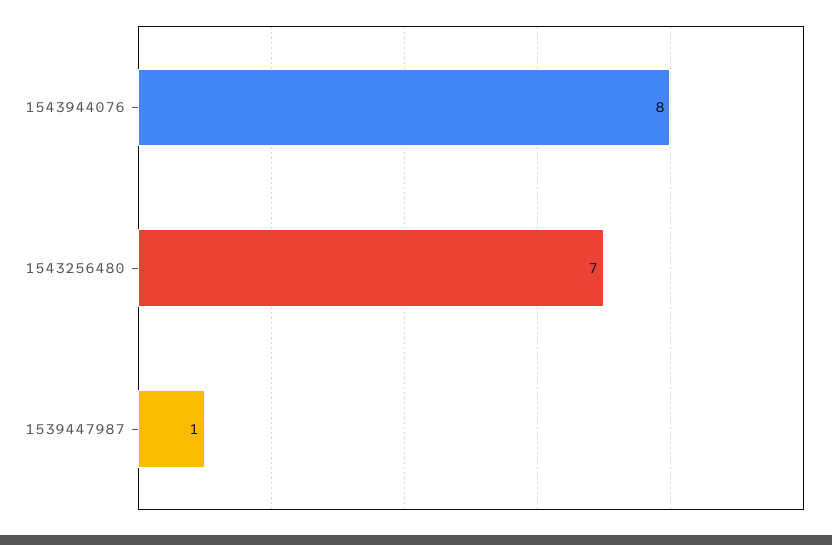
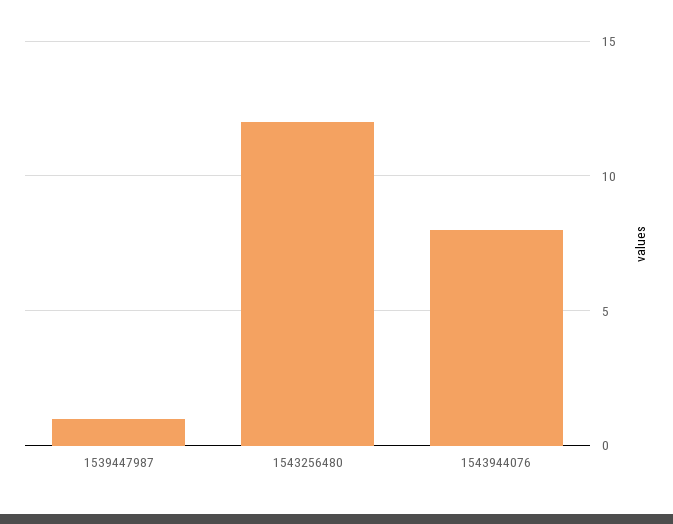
1543256480: 7 -> 12

